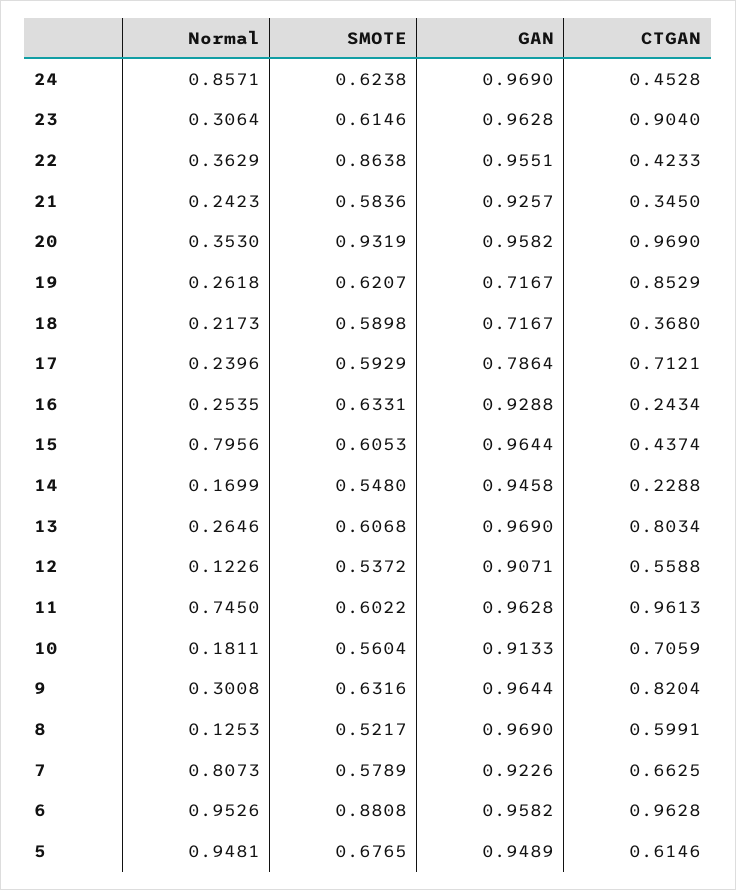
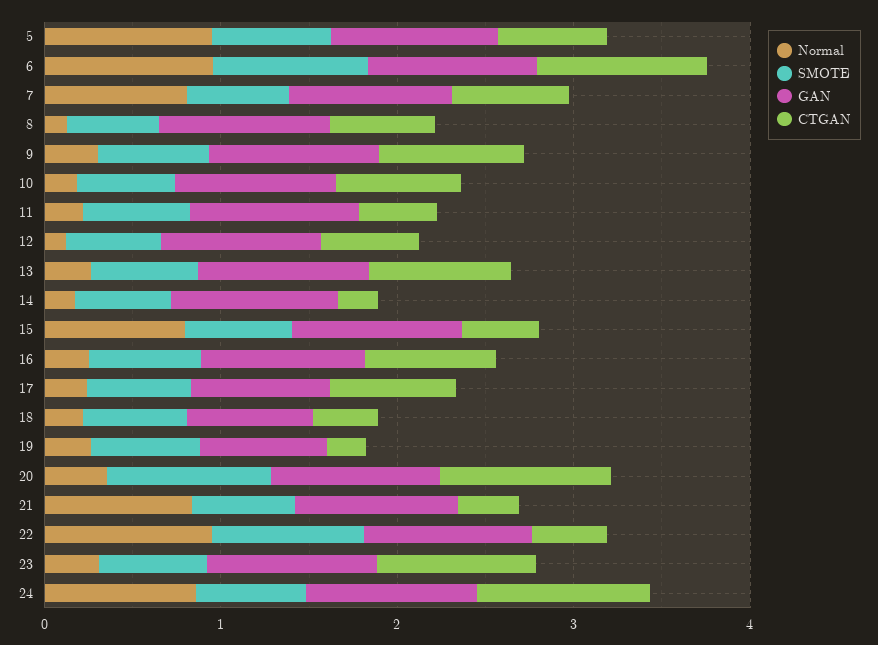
CTGAN, 24: 0.4528 -> 1
Normal, 22: 0.3629 -> 1
Normal, 21: 0.2423 -> 0.8
CTGAN, 19: 0.8529 -> 0.2
CTGAN, 16: 0.2434 -> 0.8
Normal, 11: 0.745 -> 0.2
CTGAN, 11: 0.9613 -> 0.4

